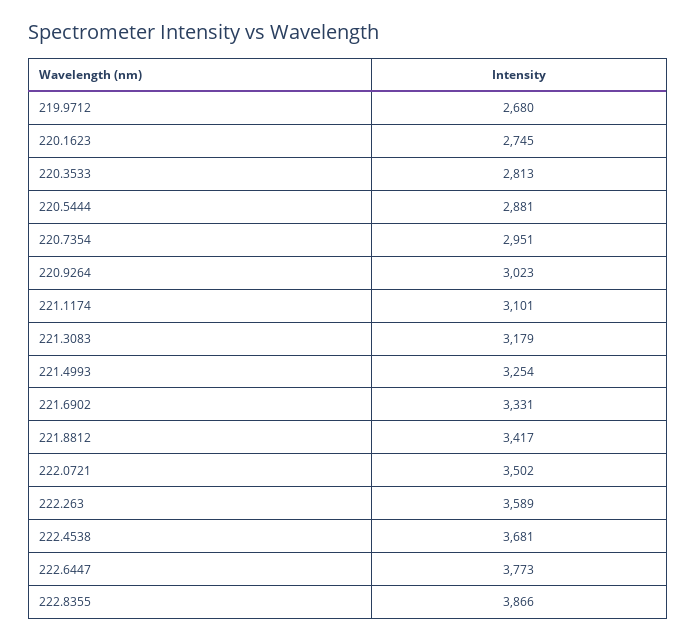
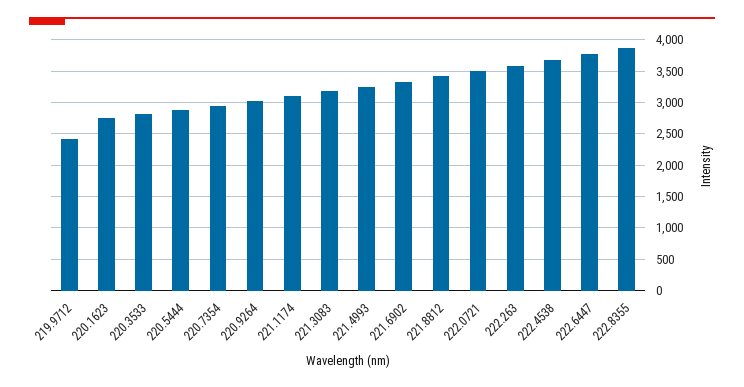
219.9712: 2680 -> 2400

